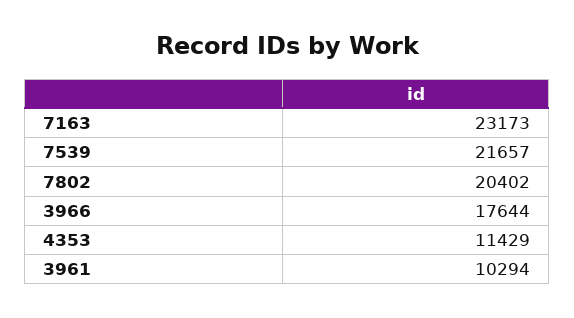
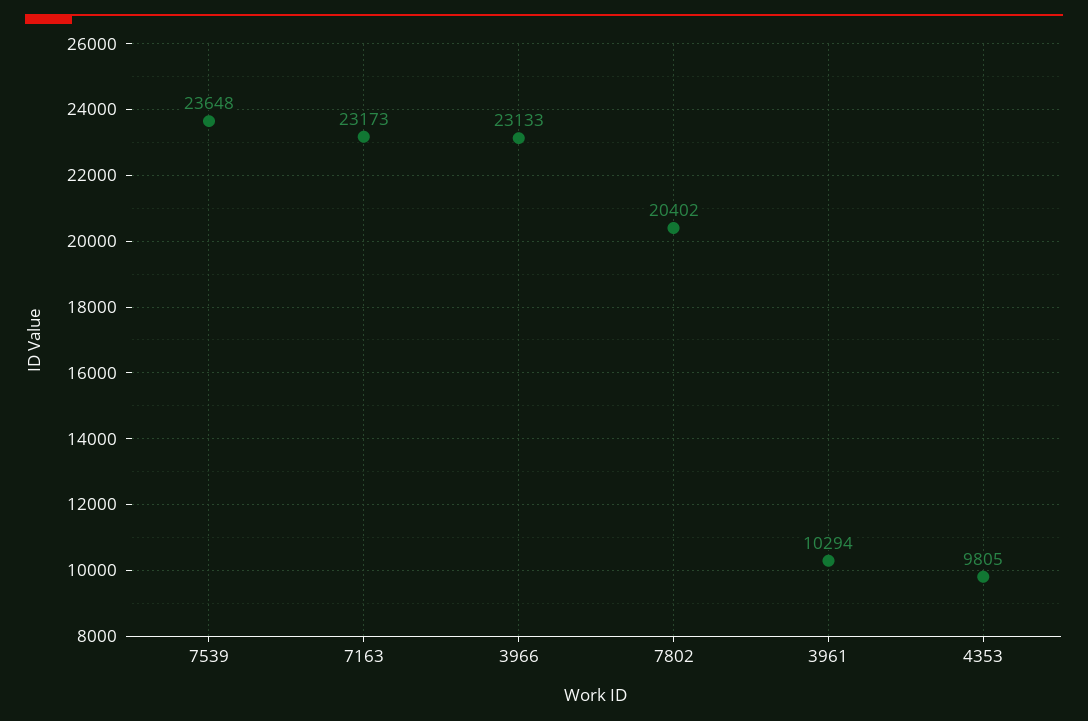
7539: 21657 -> 23648
3966: 17644 -> 23133
4353: 11429 -> 9805

